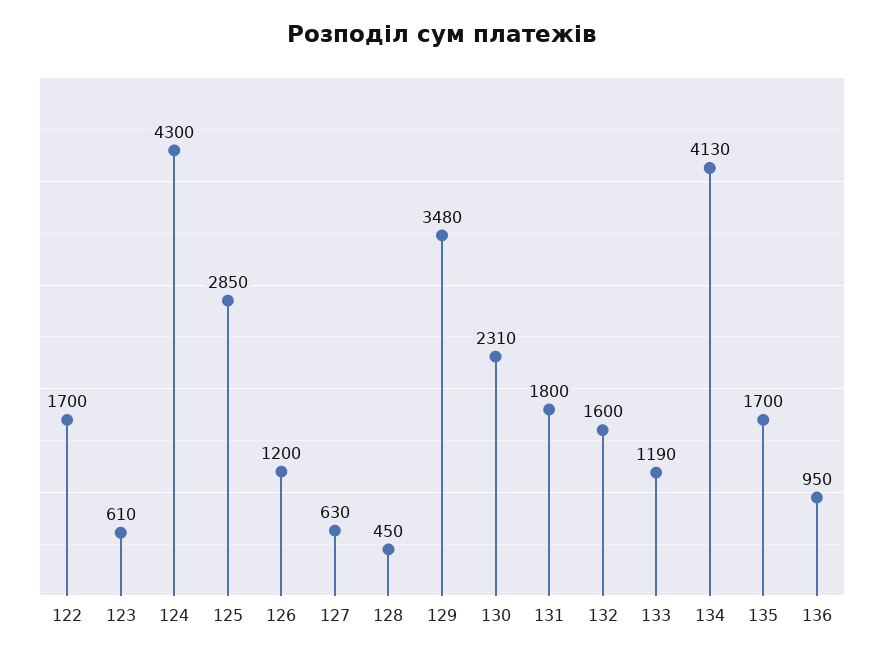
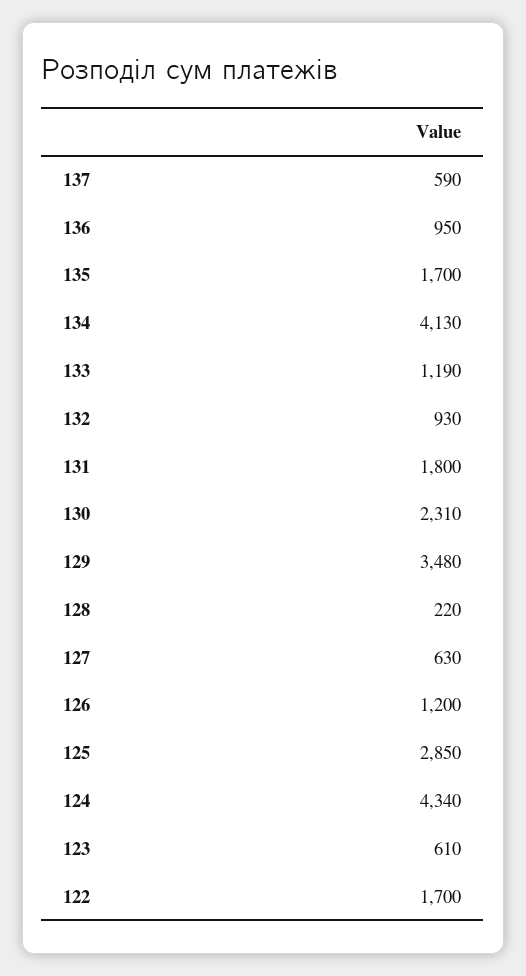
124: 4300 -> 4340
128: 450 -> 220
132: 1600 -> 930
137: none -> 590

